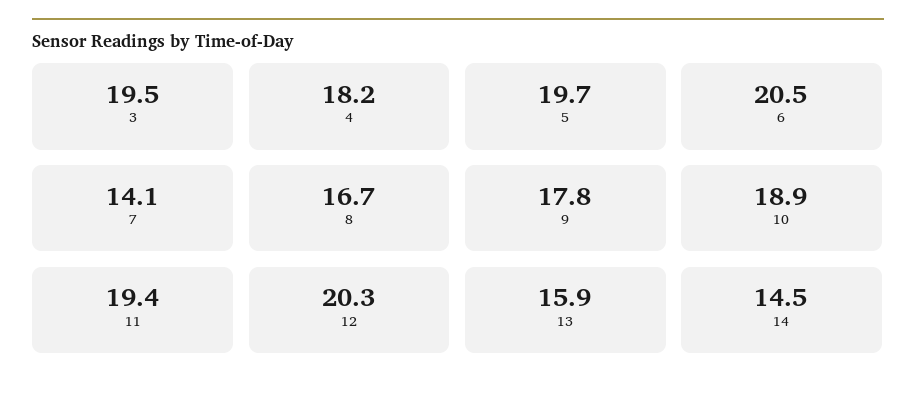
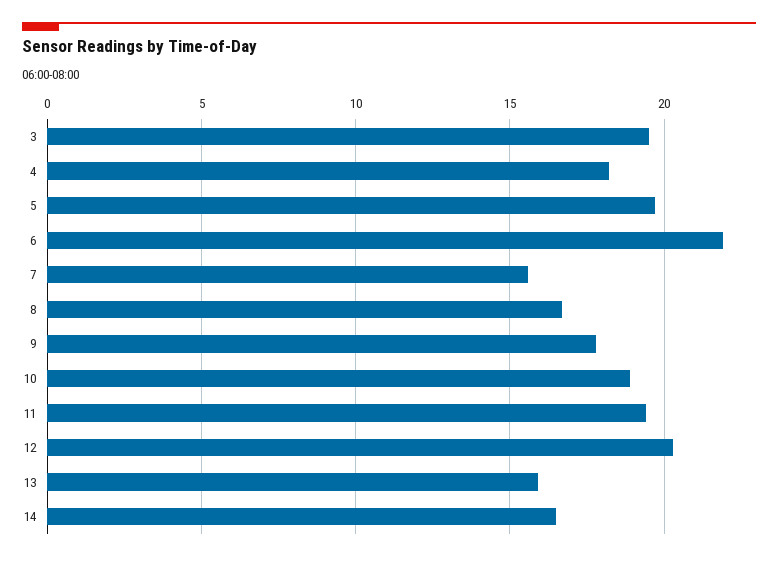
6: 20.5 -> 22
7: 14.1 -> 15.5
14: 14.5 -> 16.5

